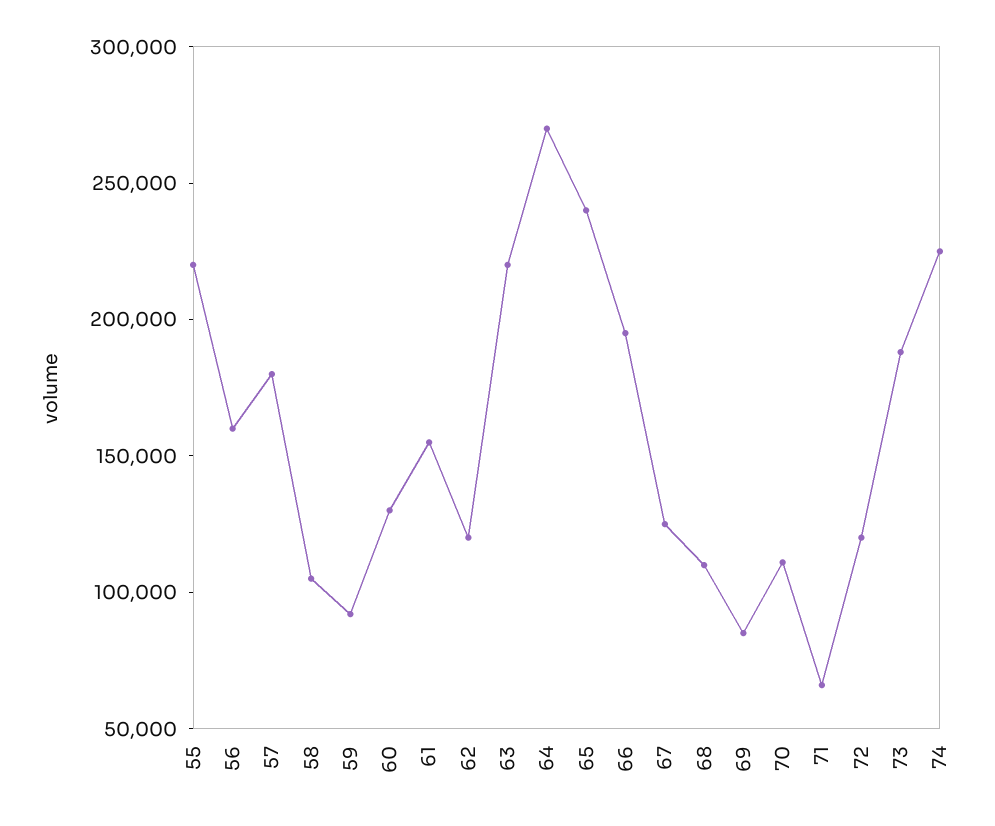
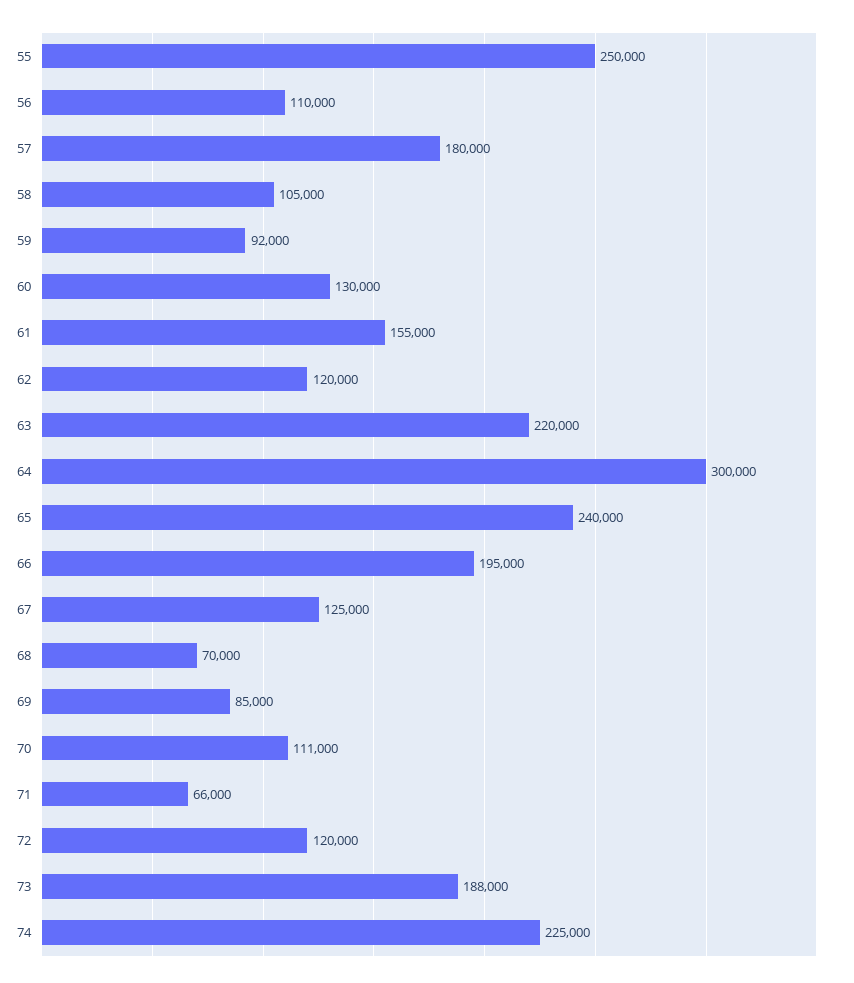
55: 220000 -> 250000
56: 160000 -> 110000
64: 270000 -> 300000
68: 110000 -> 70000

